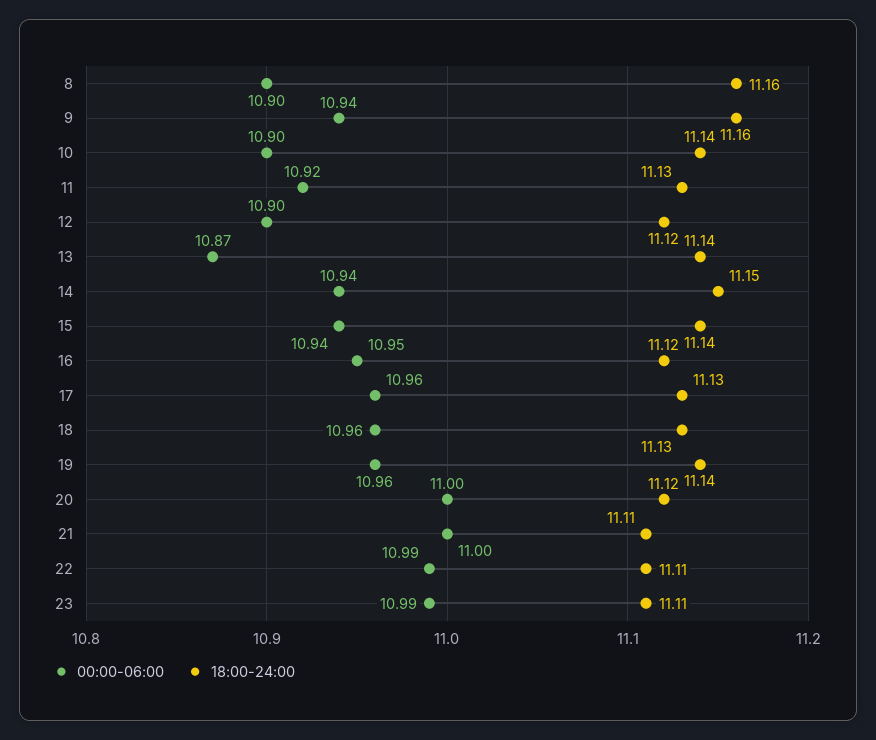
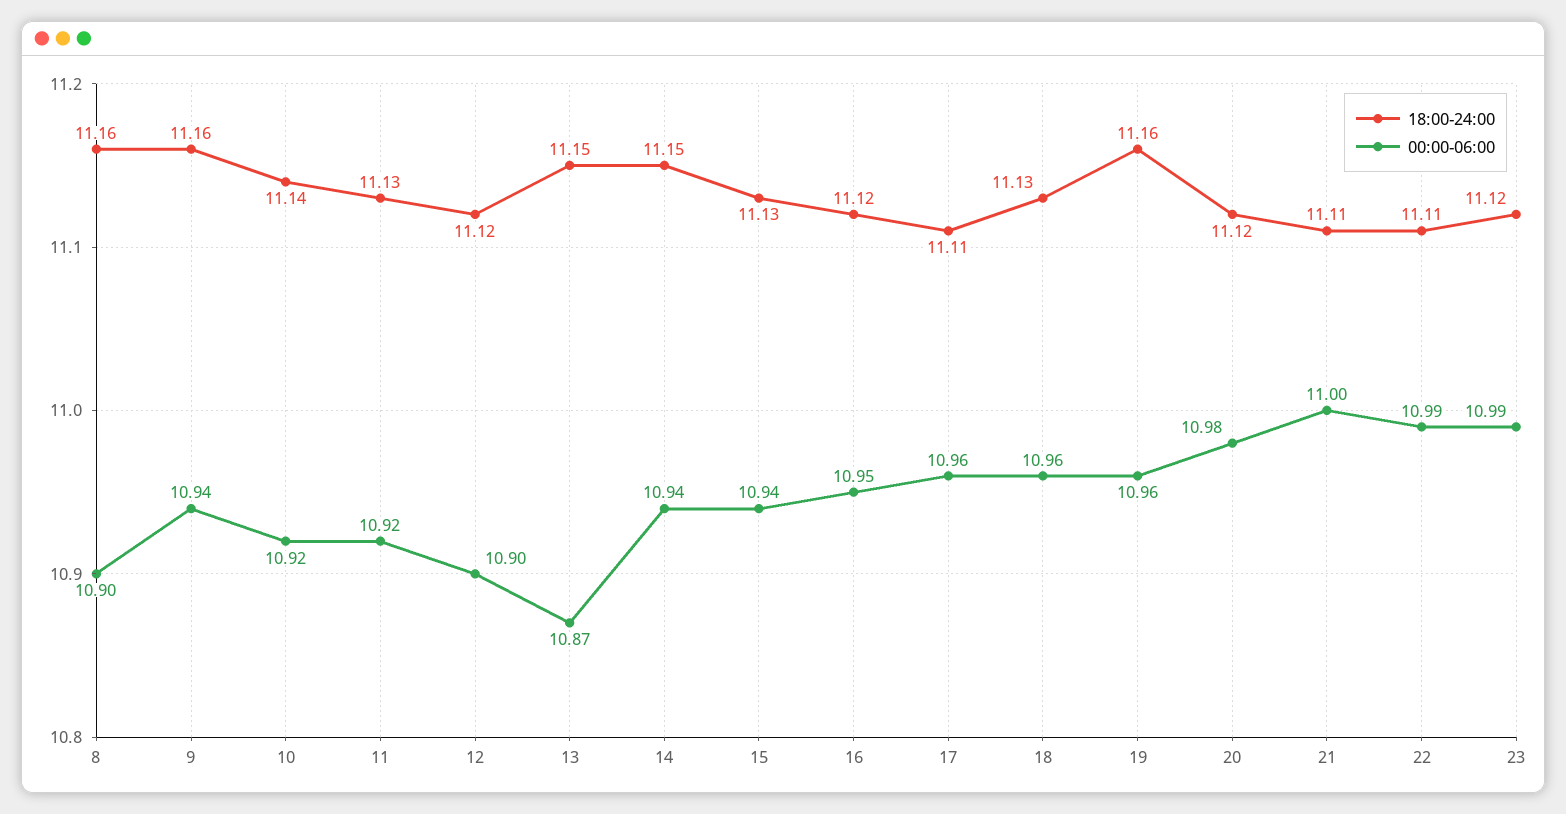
00:00-06:00, 10: 10.9 -> 10.92
18:00-24:00, 13: 11.14 -> 11.15
18:00-24:00, 15: 11.14 -> 11.13
18:00-24:00, 17: 11.13 -> 11.11
18:00-24:00, 19: 11.14 -> 11.16
00:00-06:00, 20: 11 -> 10.98
18:00-24:00, 23: 11.11 -> 11.12

